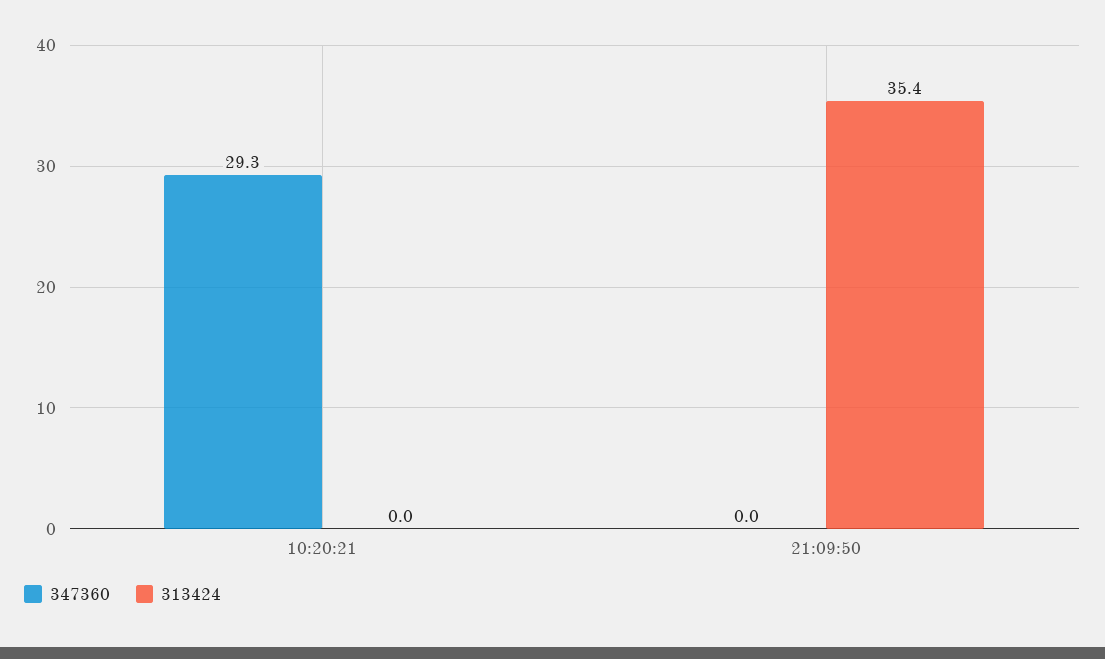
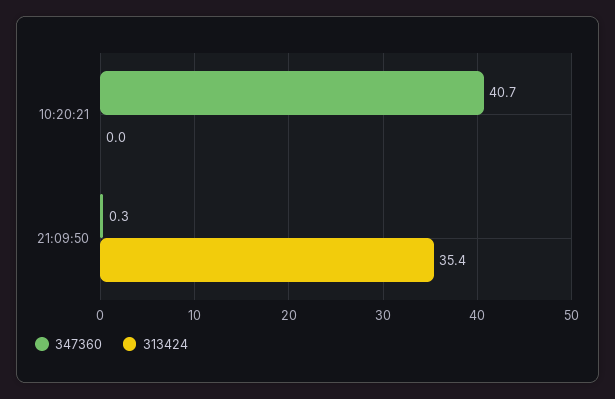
347360, 10:20:21: 29.3 -> 40.7
347360, 21:09:50: 0 -> 0.3

